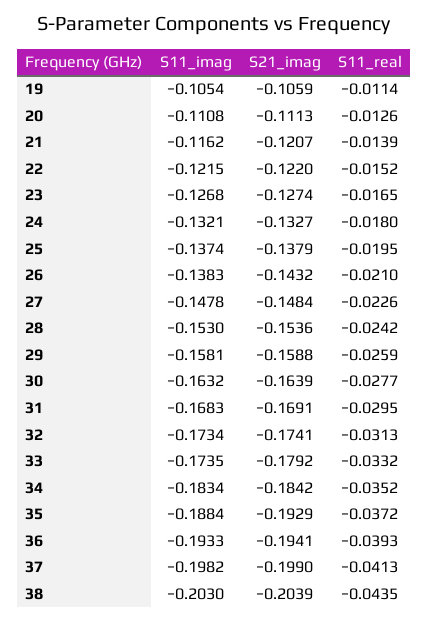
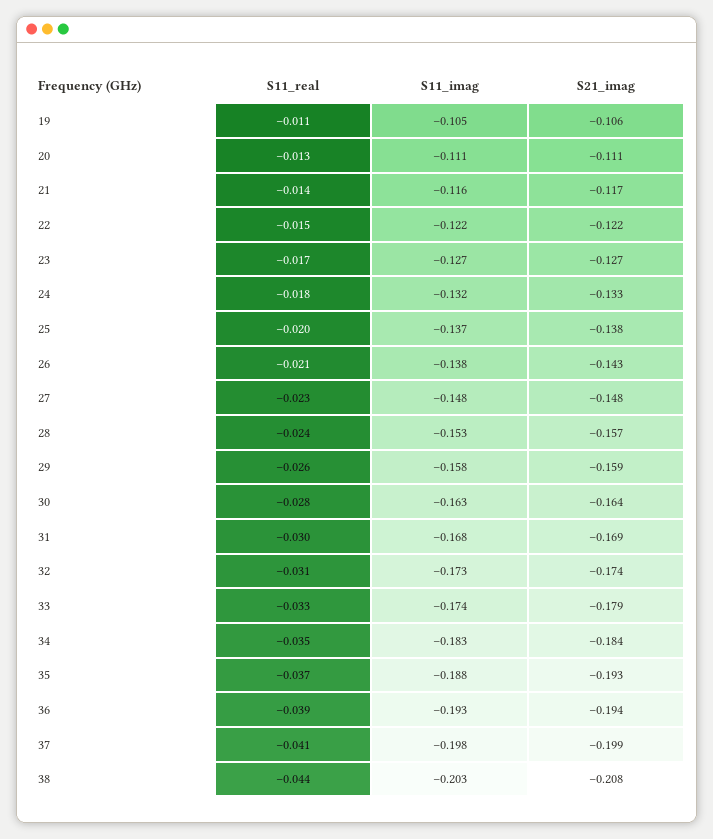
S21_imag, 21: -0.1207 -> -0.117
S21_imag, 28: -0.1536 -> -0.157
S21_imag, 38: -0.2039 -> -0.208

